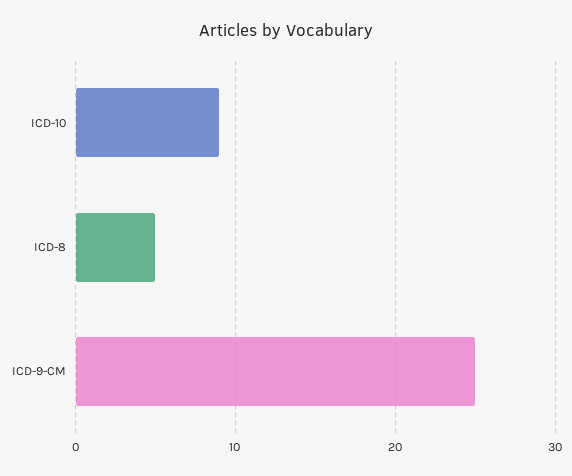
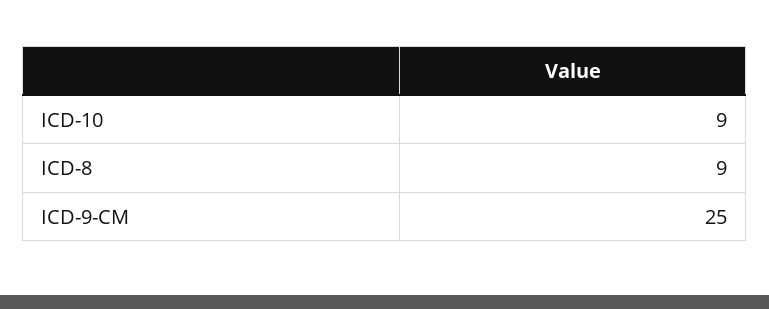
ICD-8: 5 -> 9

